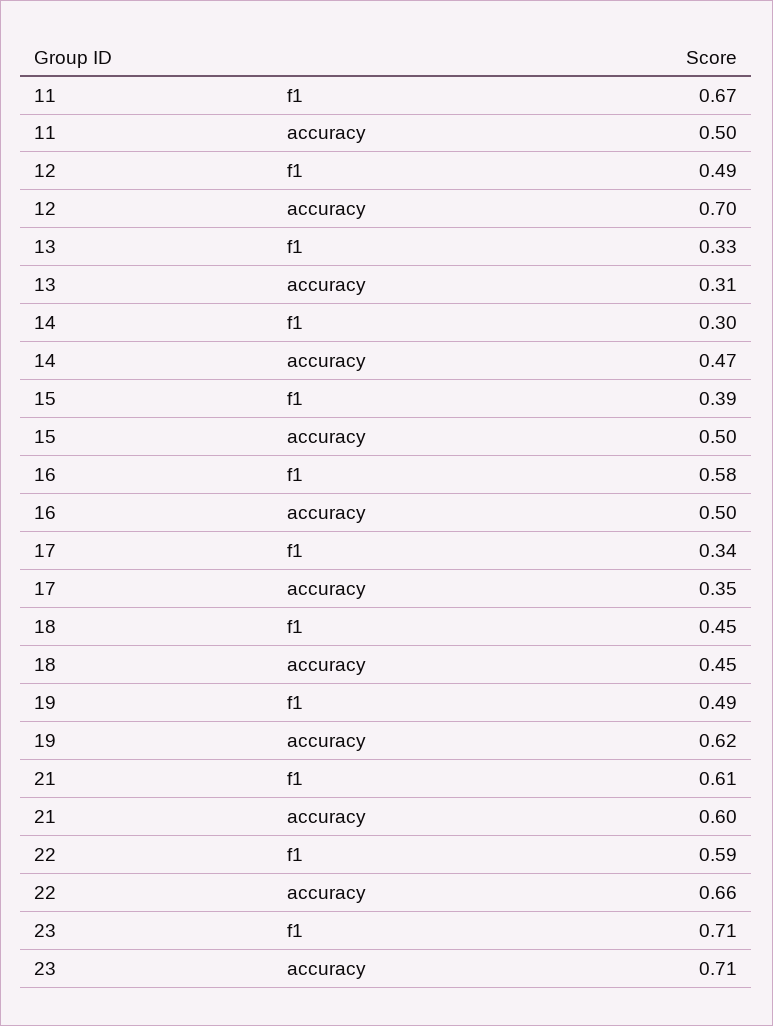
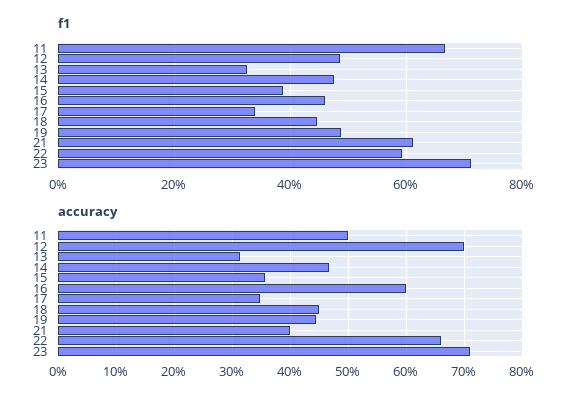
f1, 14: 0.3 -> 0.48
accuracy, 15: 0.5 -> 0.36
f1, 16: 0.58 -> 0.46
accuracy, 16: 0.5 -> 0.6
accuracy, 19: 0.62 -> 0.44
accuracy, 21: 0.6 -> 0.4

